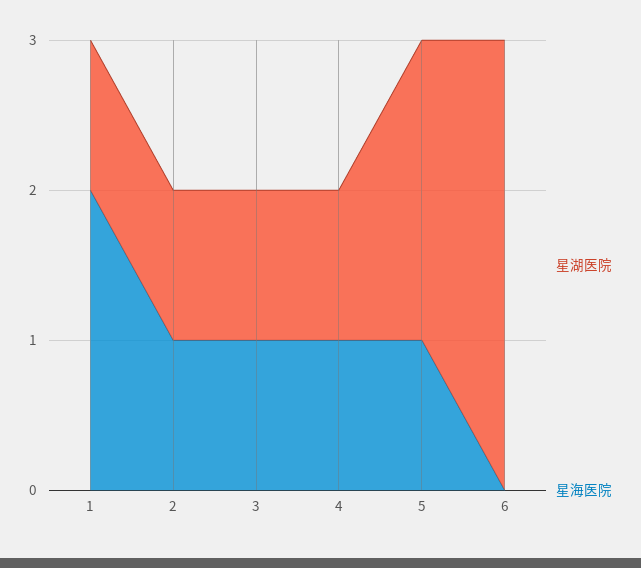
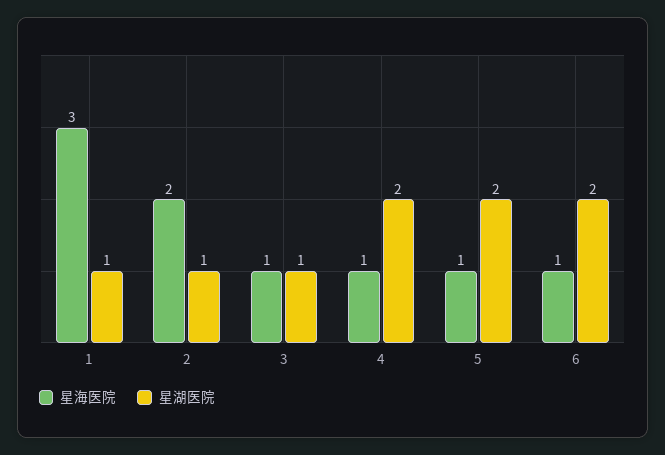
星海医院, 1: 2 -> 3
星海医院, 2: 1 -> 2
星湖医院, 4: 1 -> 2
星湖医院, 6: 3 -> 2
星海医院, 6: 0 -> 1

